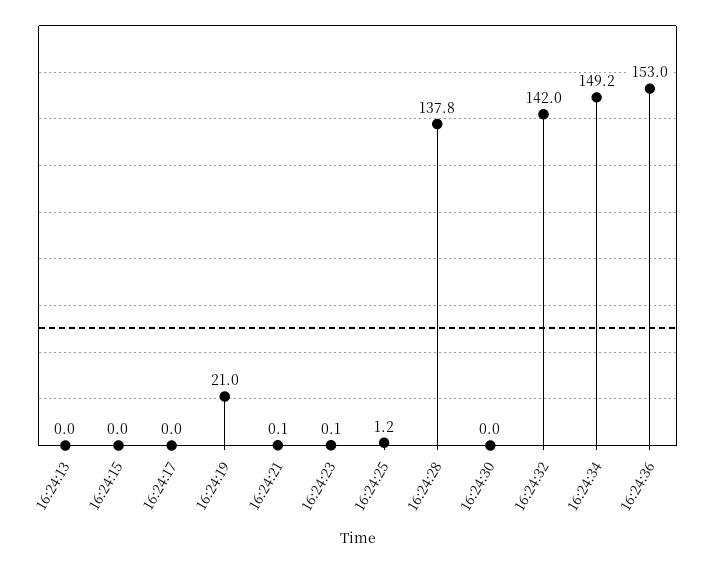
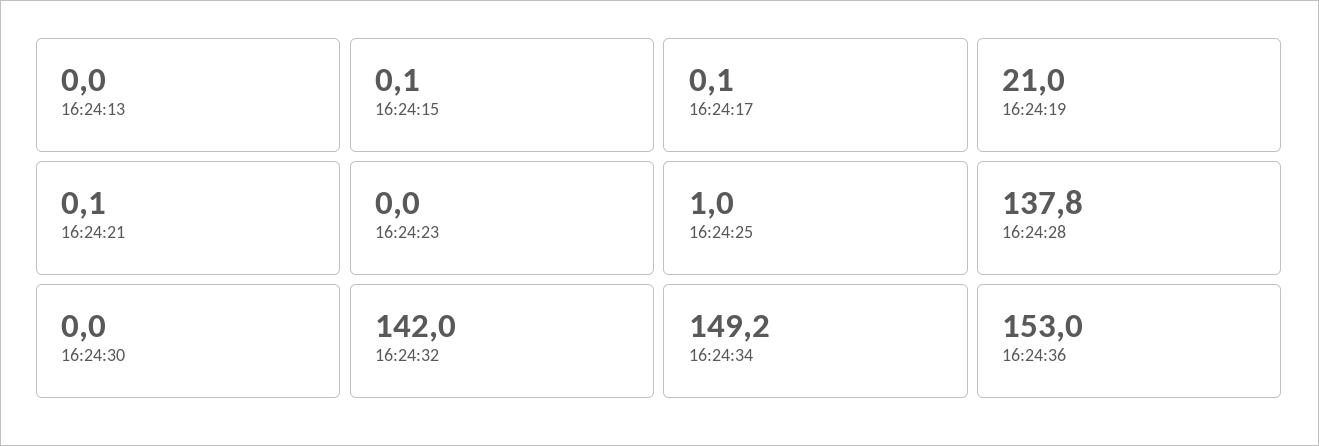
16:24:15: 0 -> 0.1
16:24:17: 0 -> 0.1
16:24:23: 0.1 -> 0
16:24:25: 1.2 -> 1

